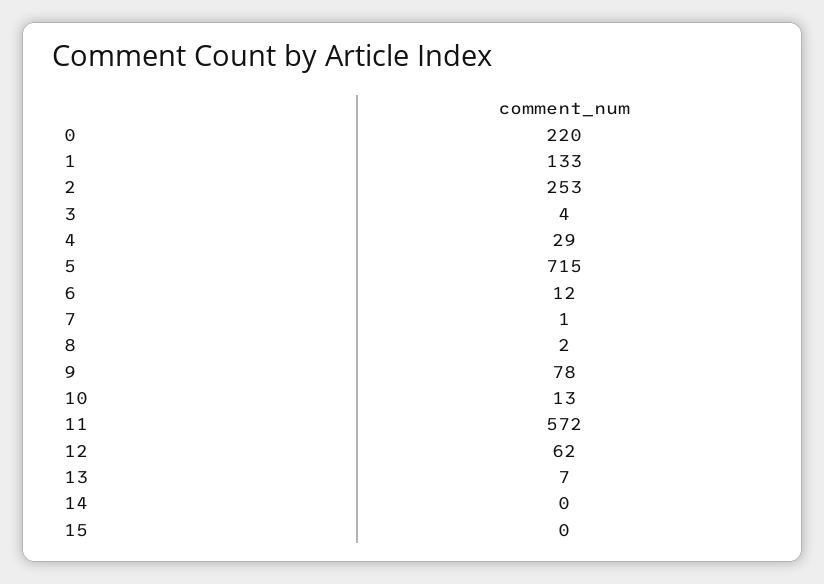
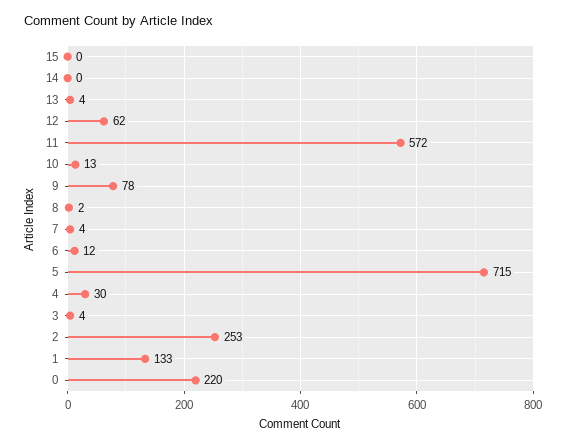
4: 29 -> 30
7: 1 -> 4
13: 7 -> 4

